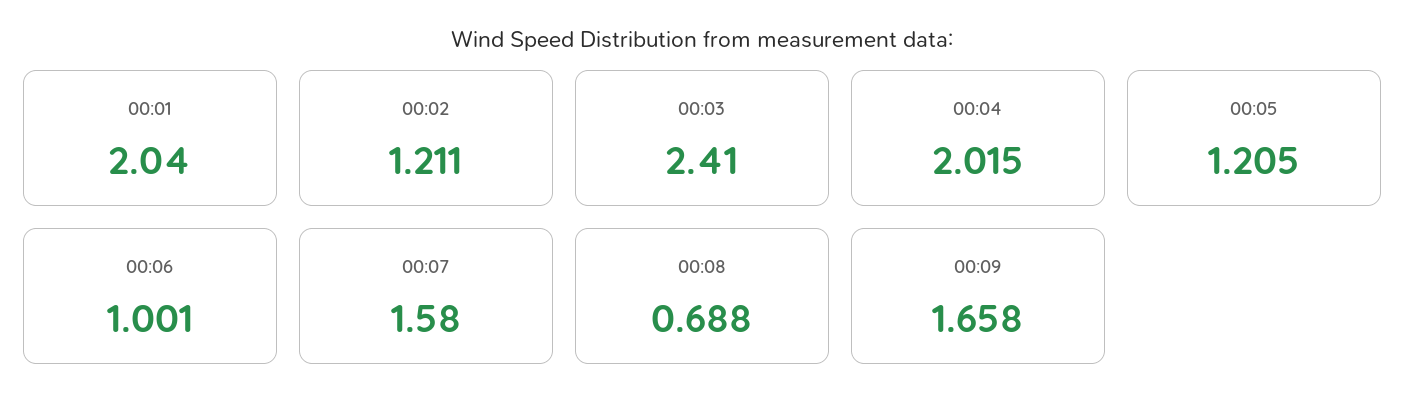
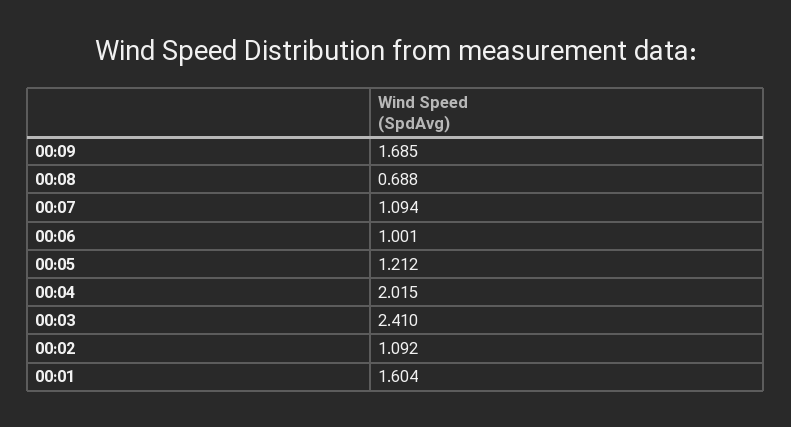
00:01: 2.04 -> 1.604
00:02: 1.211 -> 1.092
00:05: 1.205 -> 1.212
00:07: 1.58 -> 1.094
00:09: 1.658 -> 1.685

